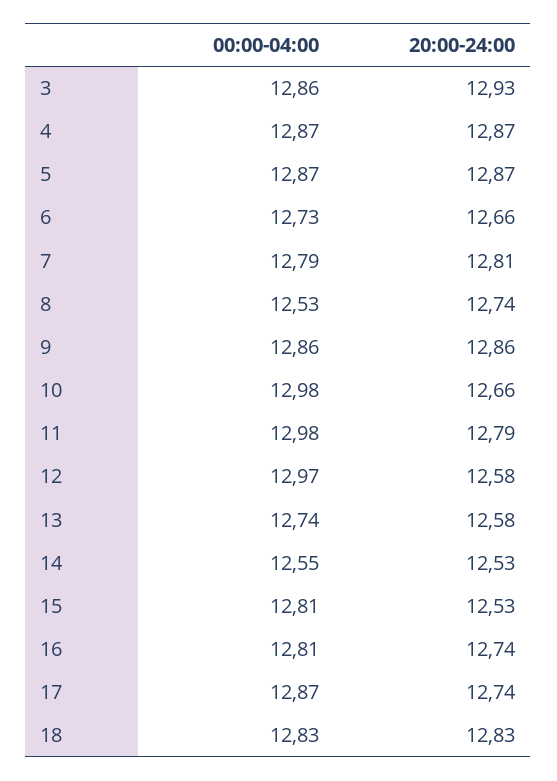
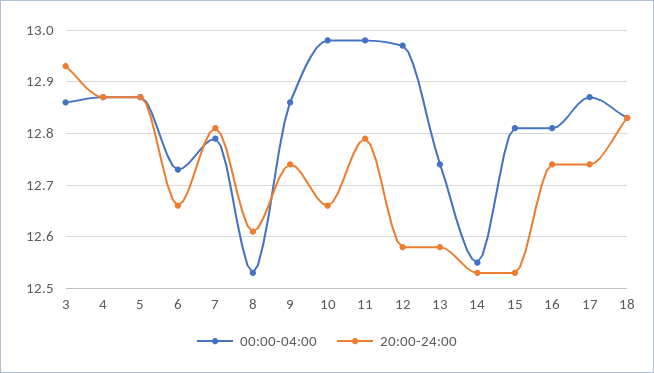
20:00-24:00, 8: 12.74 -> 12.6
20:00-24:00, 9: 12.86 -> 12.75

